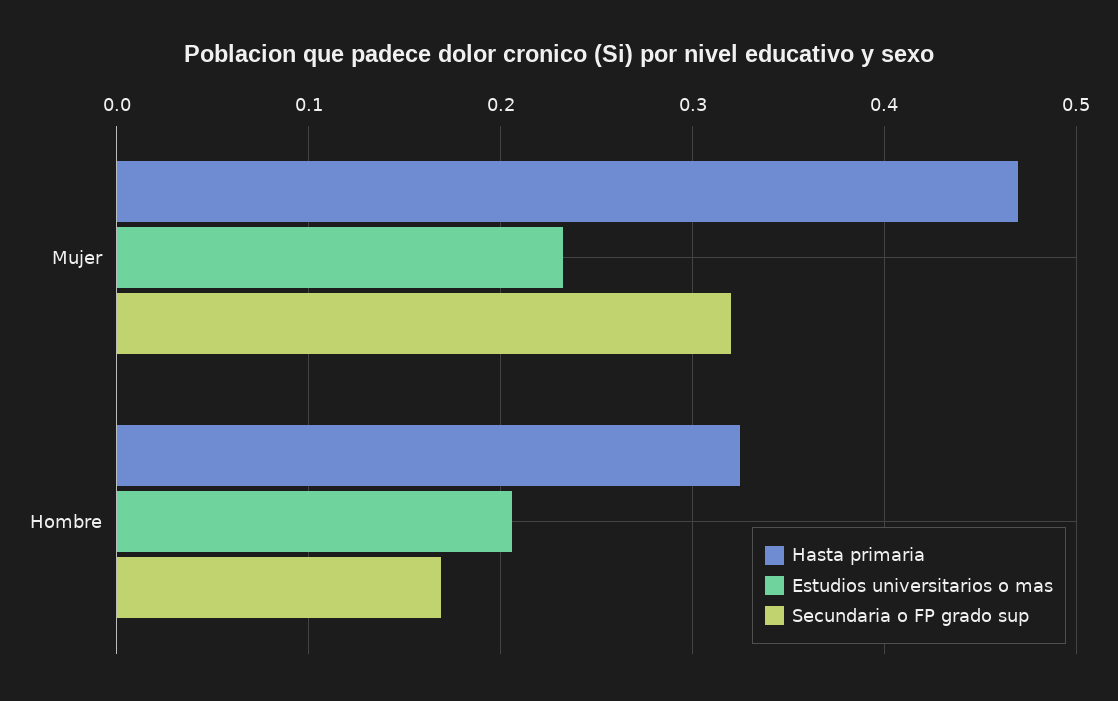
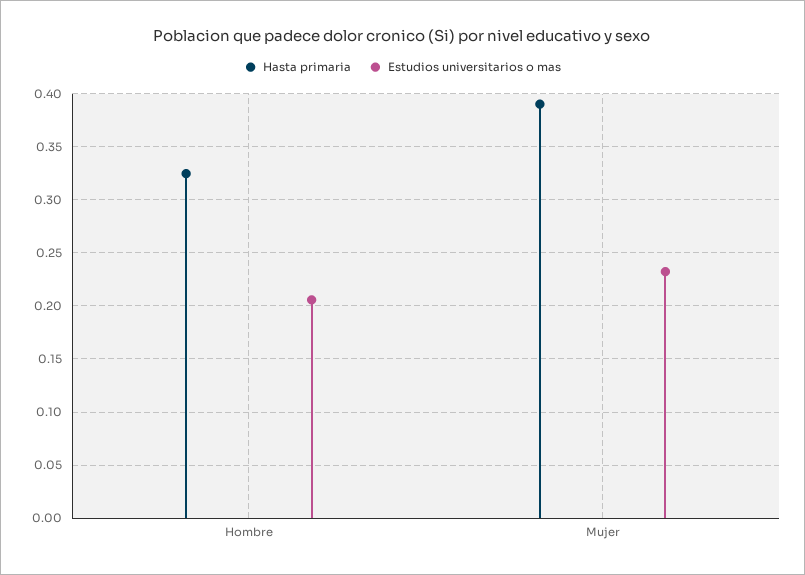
Hasta primaria, Mujer: 0.47 -> 0.39
Secundaria o FP grado sup, Mujer: 0.32 -> none
Secundaria o FP grado sup, Hombre: 0.17 -> none

